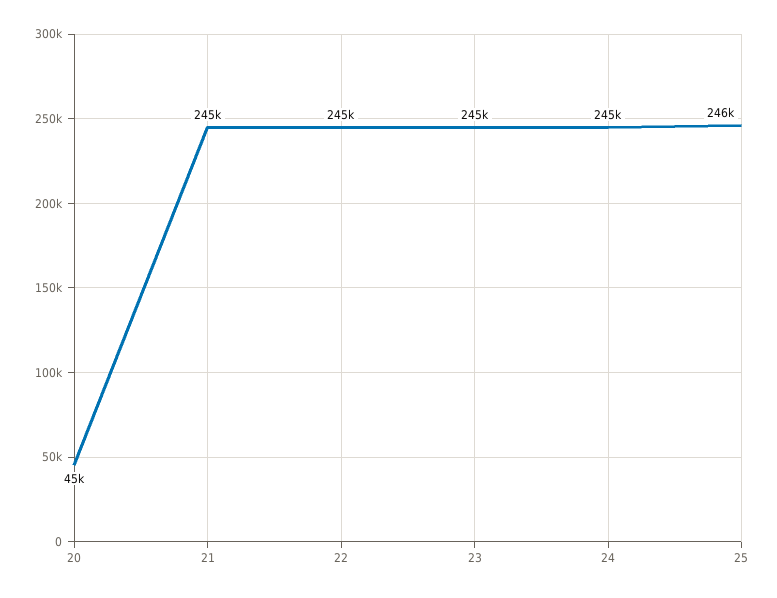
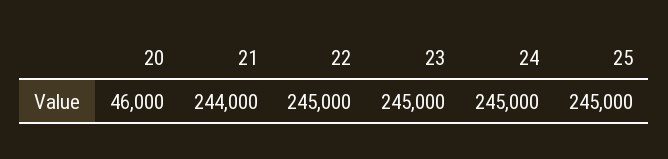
20: 45000 -> 46000
21: 245000 -> 244000
25: 246000 -> 245000

